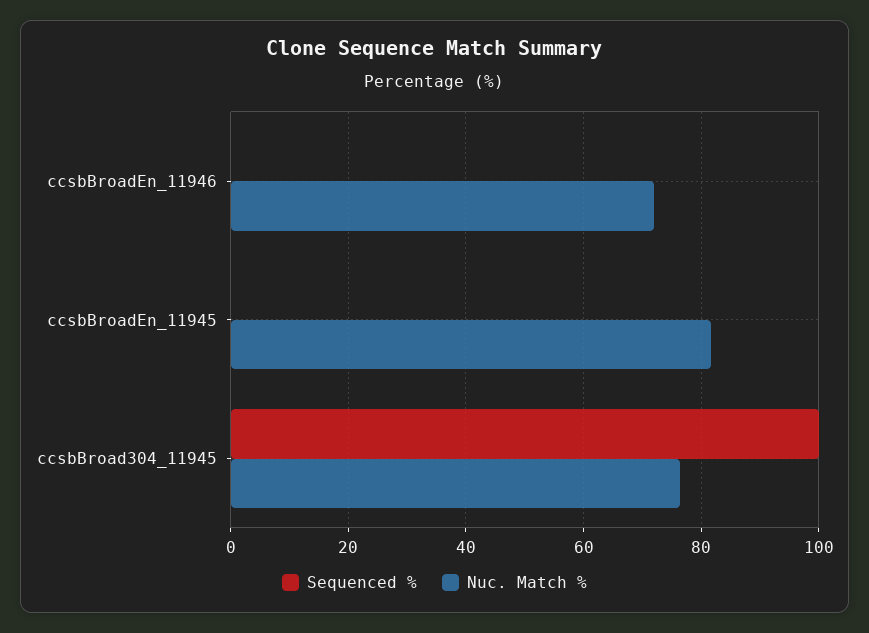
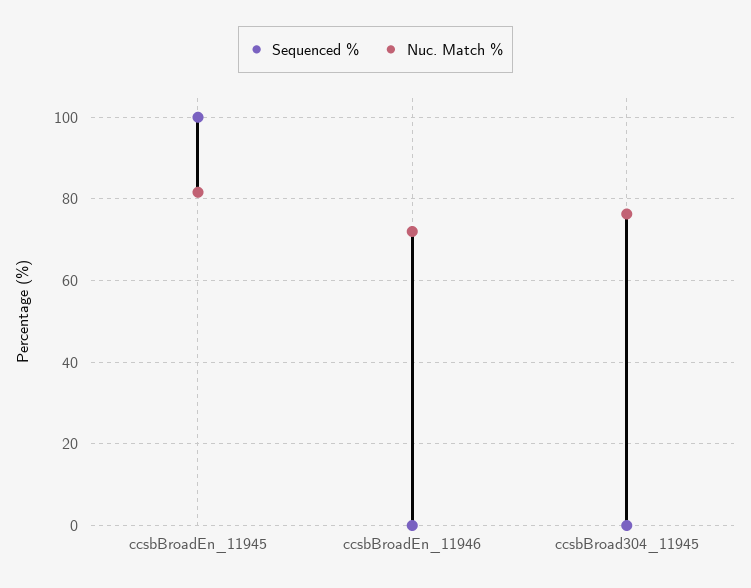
Sequenced %, ccsbBroadEn_11945: 0 -> 100
Sequenced %, ccsbBroad304_11945: 100 -> 0

